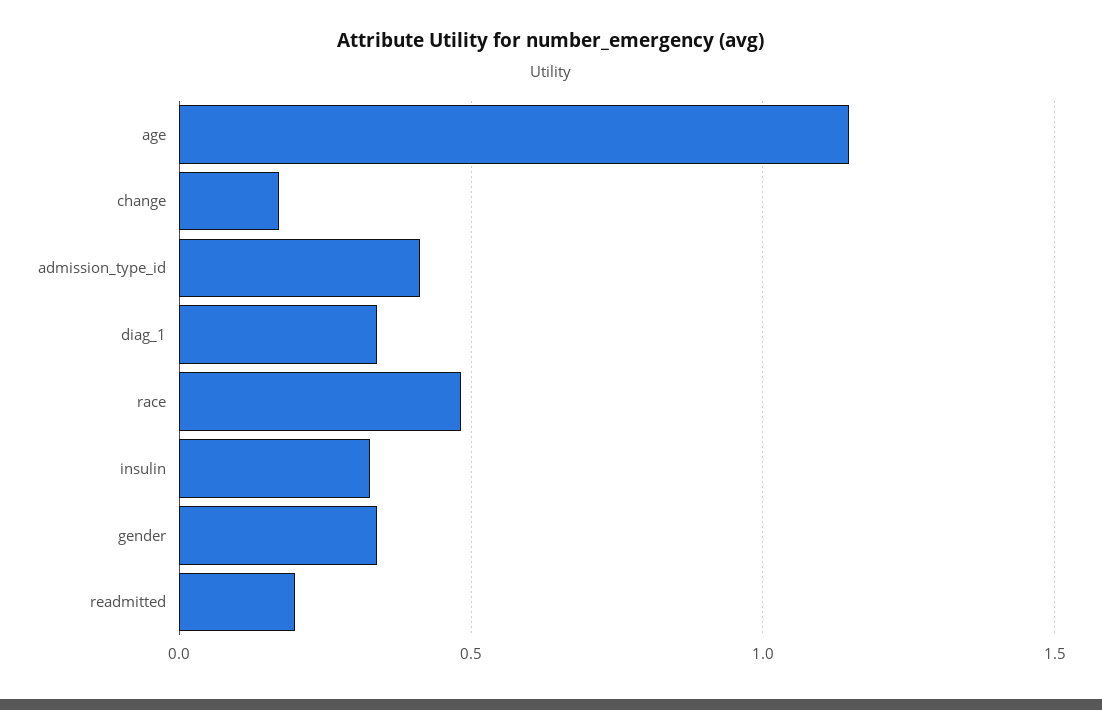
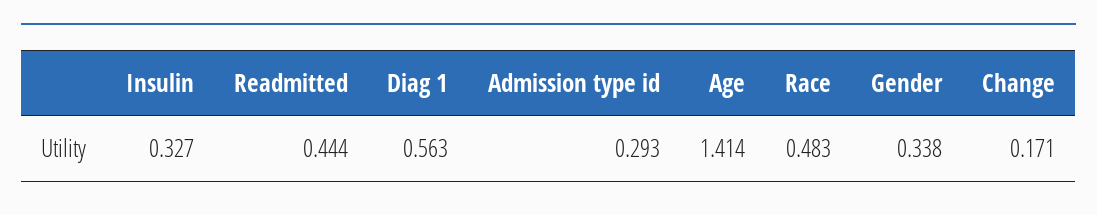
age: 1.15 -> 1.414
admission_type_id: 0.4 -> 0.293
diag_1: 0.35 -> 0.563
readmitted: 0.2 -> 0.444

